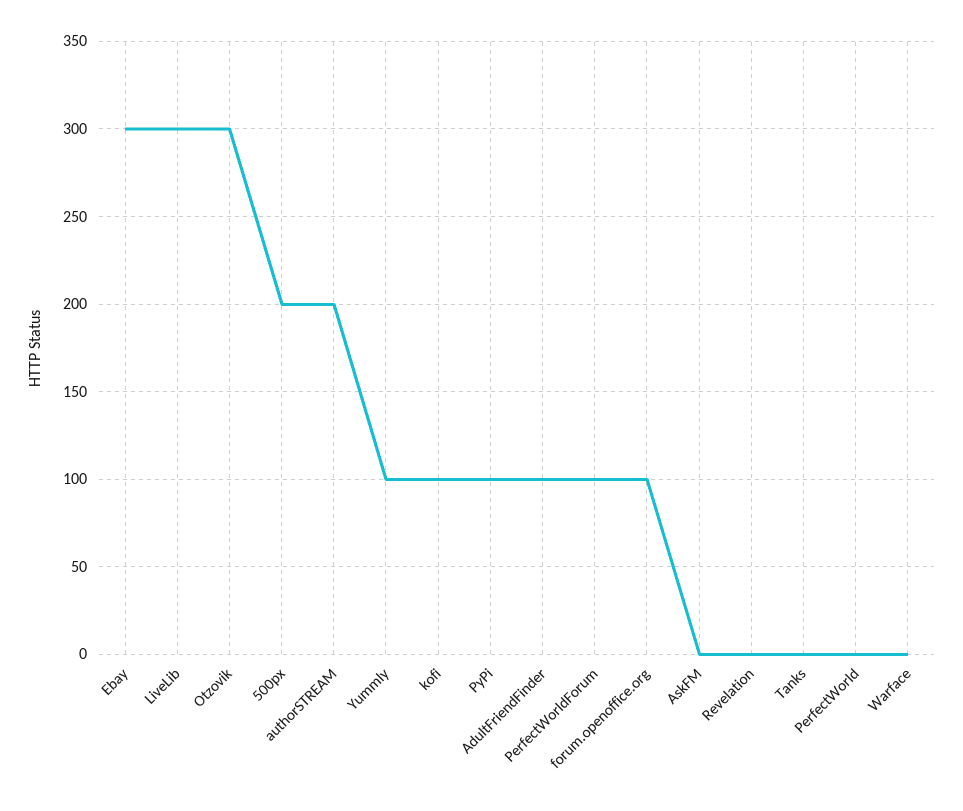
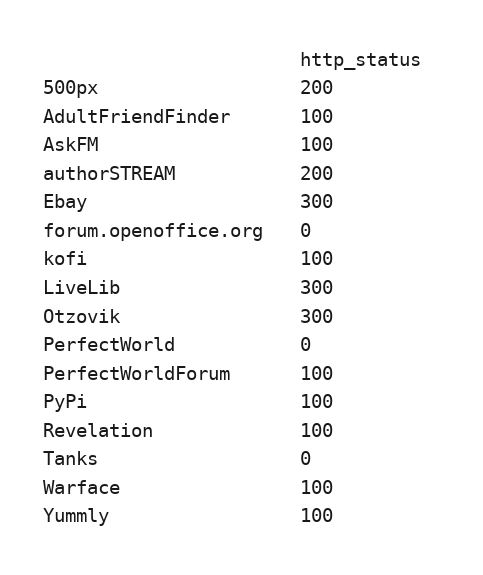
forum.openoffice.org: 100 -> 0
AskFM: 0 -> 100
Revelation: 0 -> 100
Warface: 0 -> 100

